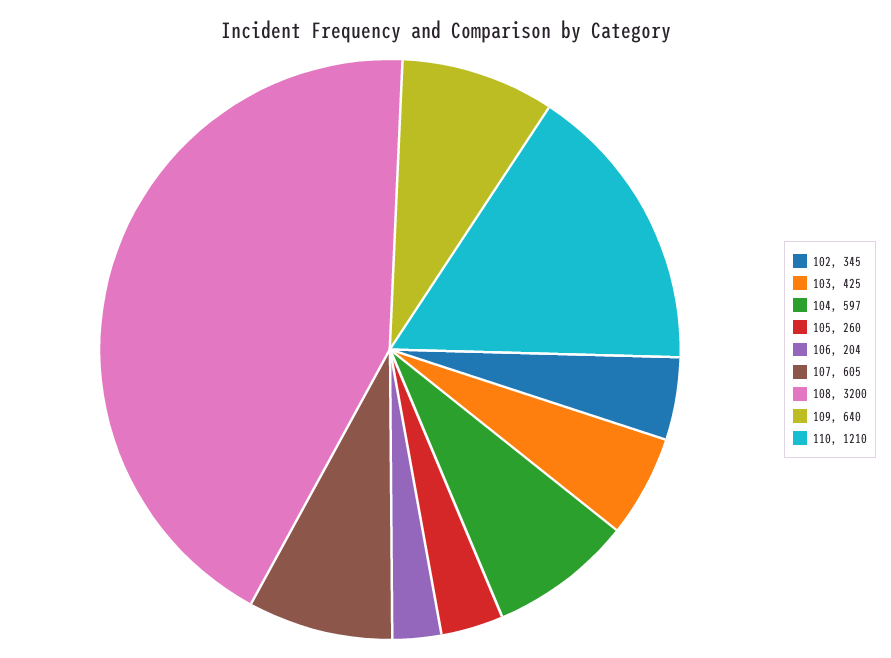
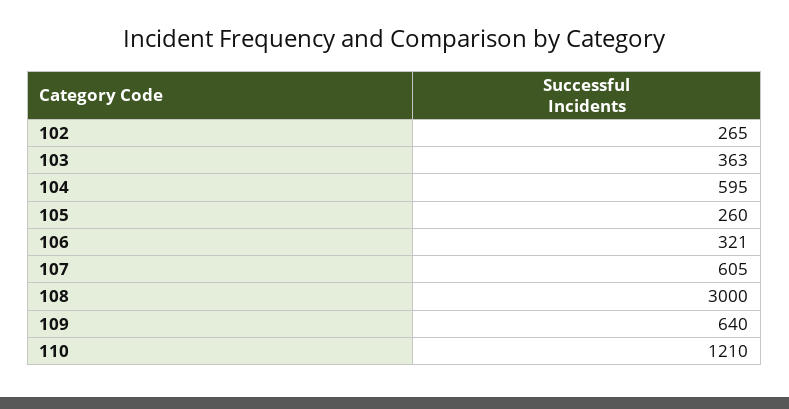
102: 345 -> 265
103: 425 -> 363
104: 597 -> 595
106: 204 -> 321
108: 3200 -> 3000

